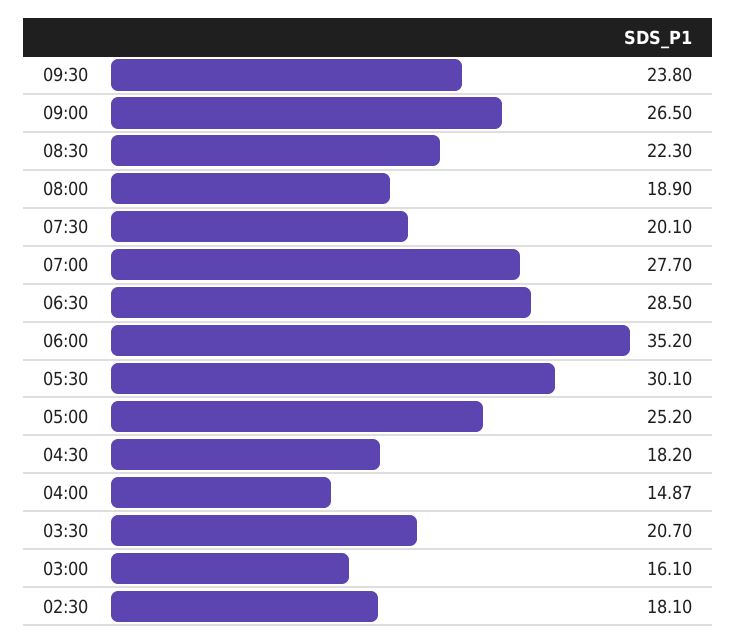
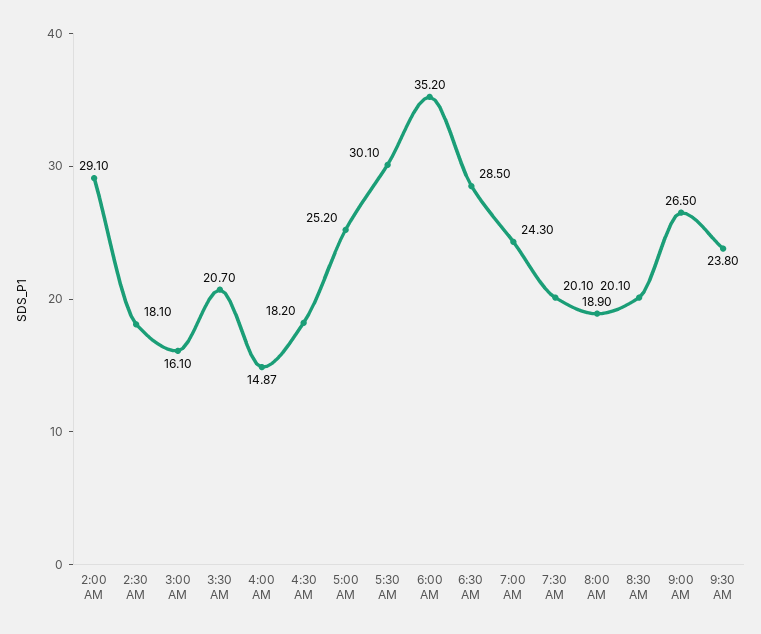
08:30: 22.3 -> 20.1
07:00: 27.7 -> 24.3
2:00 AM: none -> 29.1

